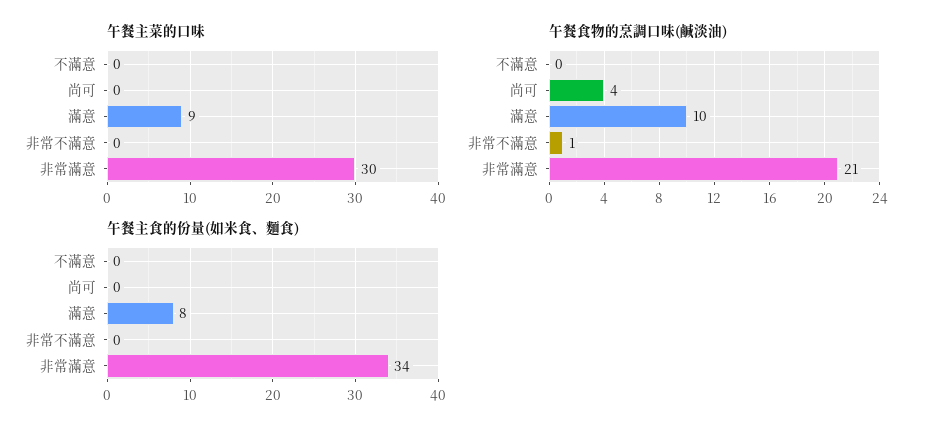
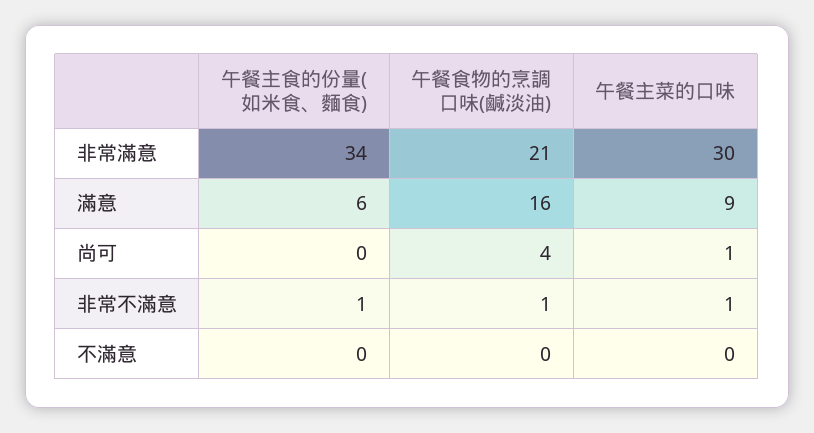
午餐主菜的口味, 尚可: 0 -> 1
午餐主菜的口味, 非常不滿意: 0 -> 1
午餐食物的烹調口味(鹹淡油), 滿意: 10 -> 16
午餐主食的份量(如米食、麵食), 滿意: 8 -> 6
午餐主食的份量(如米食、麵食), 非常不滿意: 0 -> 1

